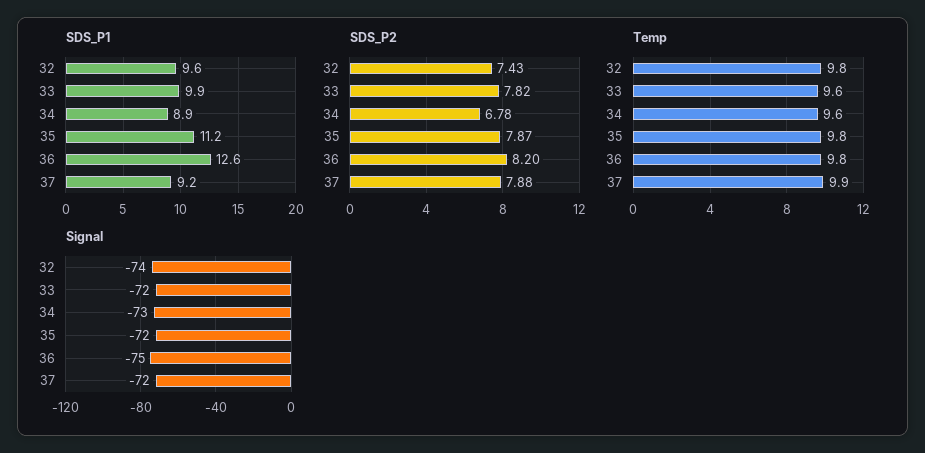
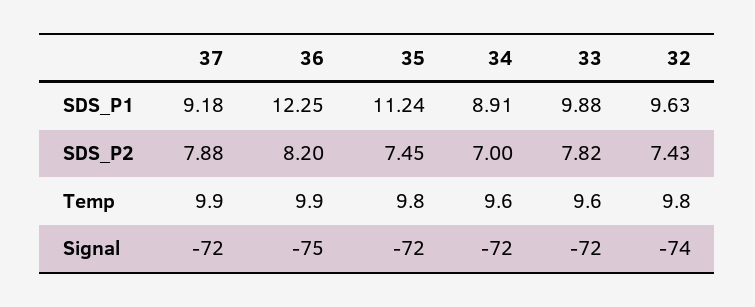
SDS_P1, 36: 12.6 -> 12.25
SDS_P2, 34: 6.78 -> 7
SDS_P2, 35: 7.87 -> 7.45
Temp, 36: 9.8 -> 9.9
Signal, 34: -73 -> -72

